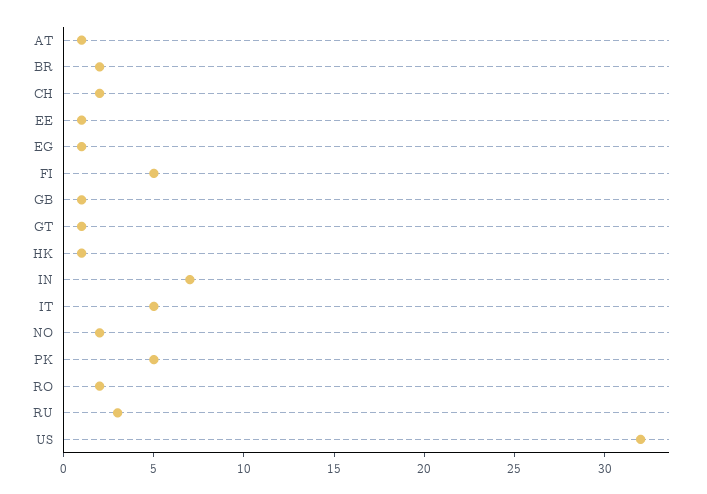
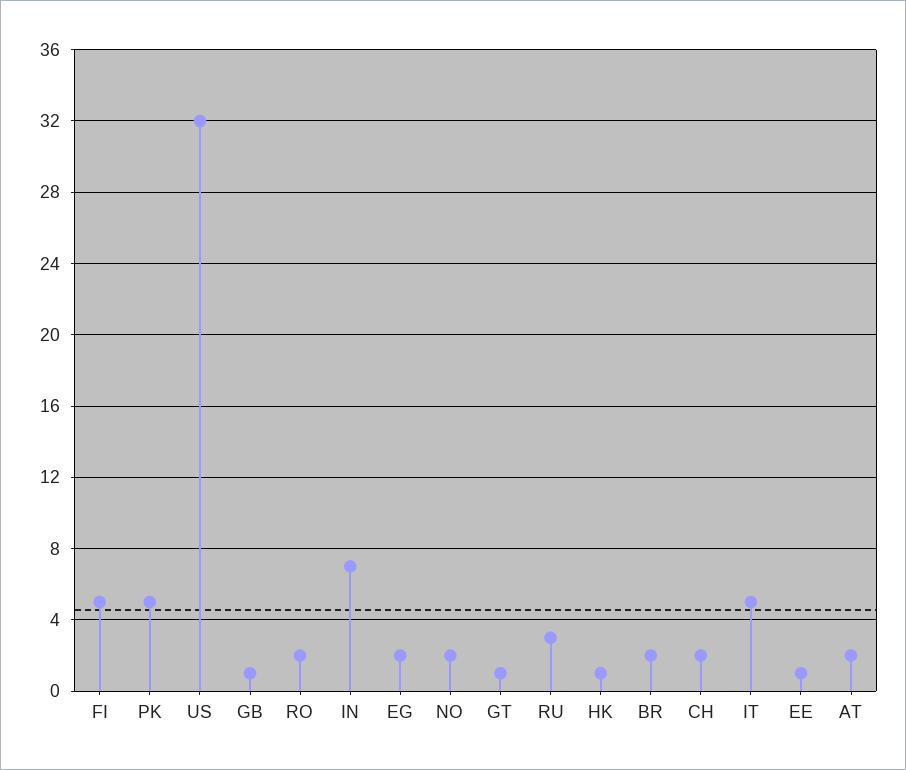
AT: 1 -> 2
EG: 1 -> 2

